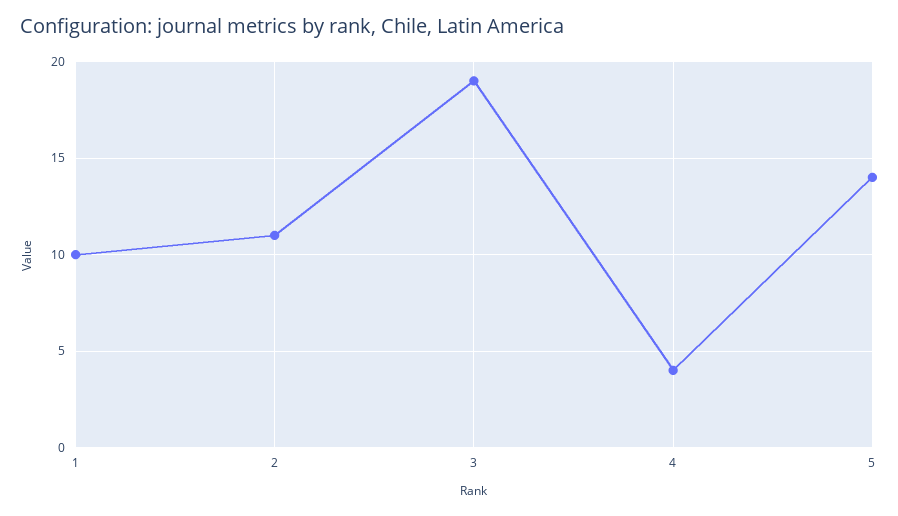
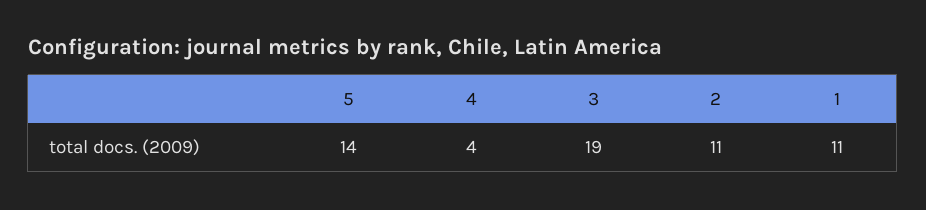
1: 10 -> 11

